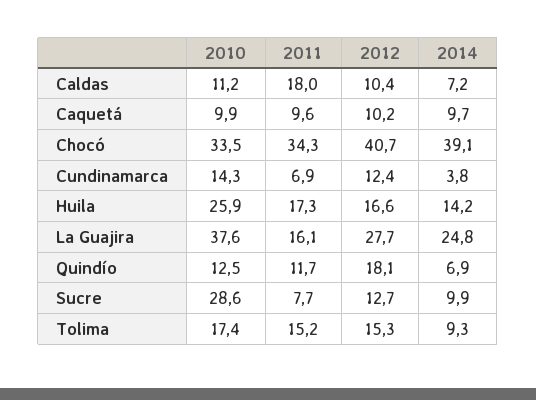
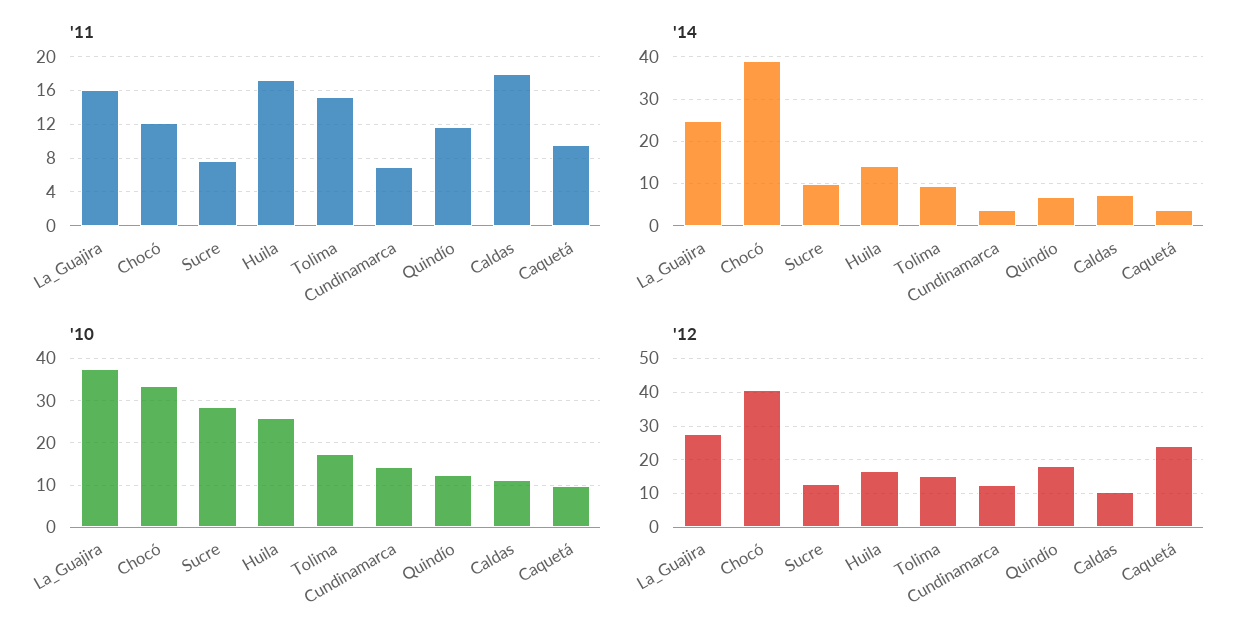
2012, Caquetá: 10.2 -> 24
2014, Caquetá: 9.7 -> 4
2011, Chocó: 34.3 -> 12

